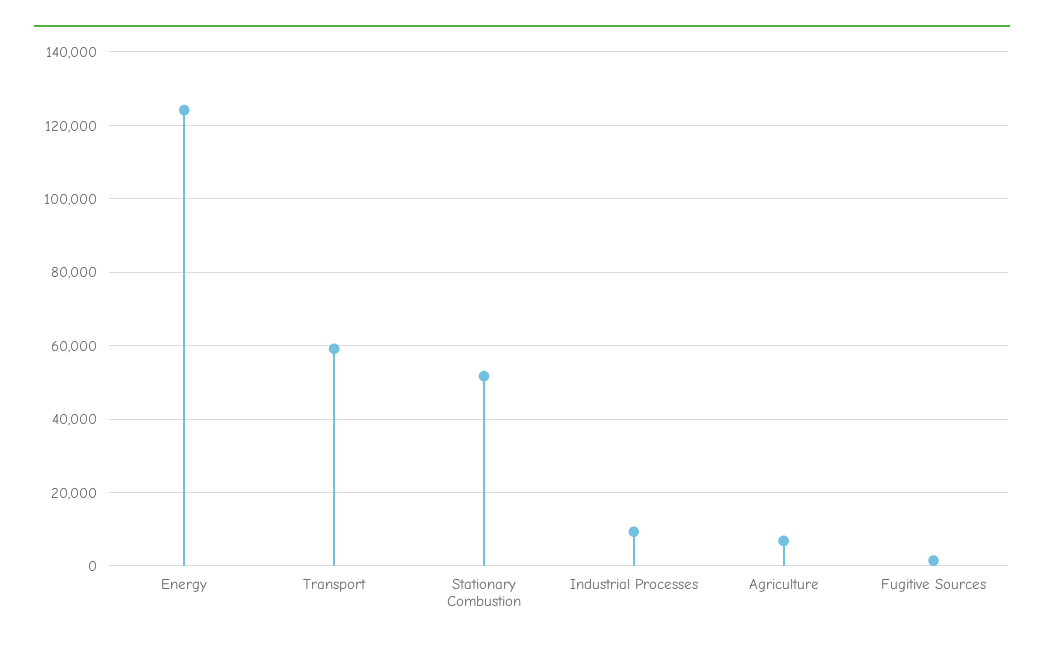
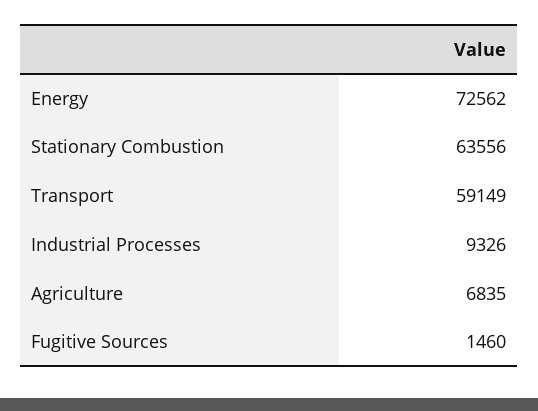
Energy: 124000 -> 72562
Stationary Combustion: 52000 -> 63556

